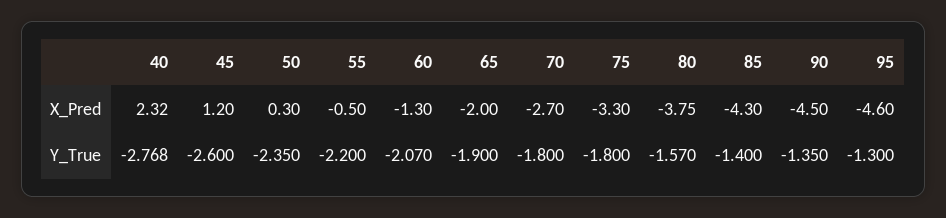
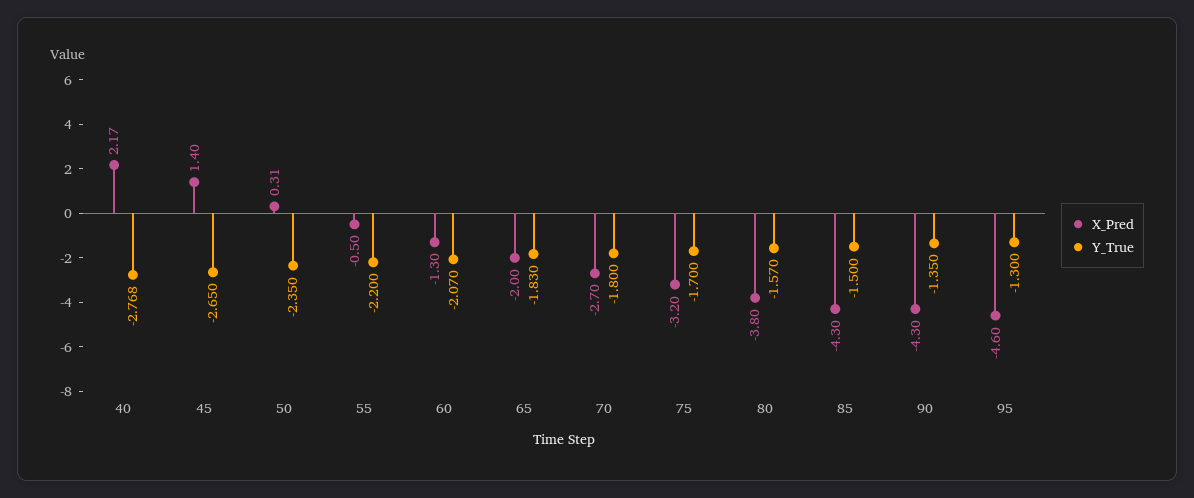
X_Pred, 40: 2.32 -> 2.17
X_Pred, 45: 1.2 -> 1.4
X_Pred, 50: 0.3 -> 0.31
X_Pred, 75: -3.3 -> -3.2
X_Pred, 80: -3.75 -> -3.8
X_Pred, 90: -4.5 -> -4.3
Y_True, 45: -2.6 -> -2.65
Y_True, 65: -1.9 -> -1.83
Y_True, 75: -1.8 -> -1.7
Y_True, 85: -1.4 -> -1.5

